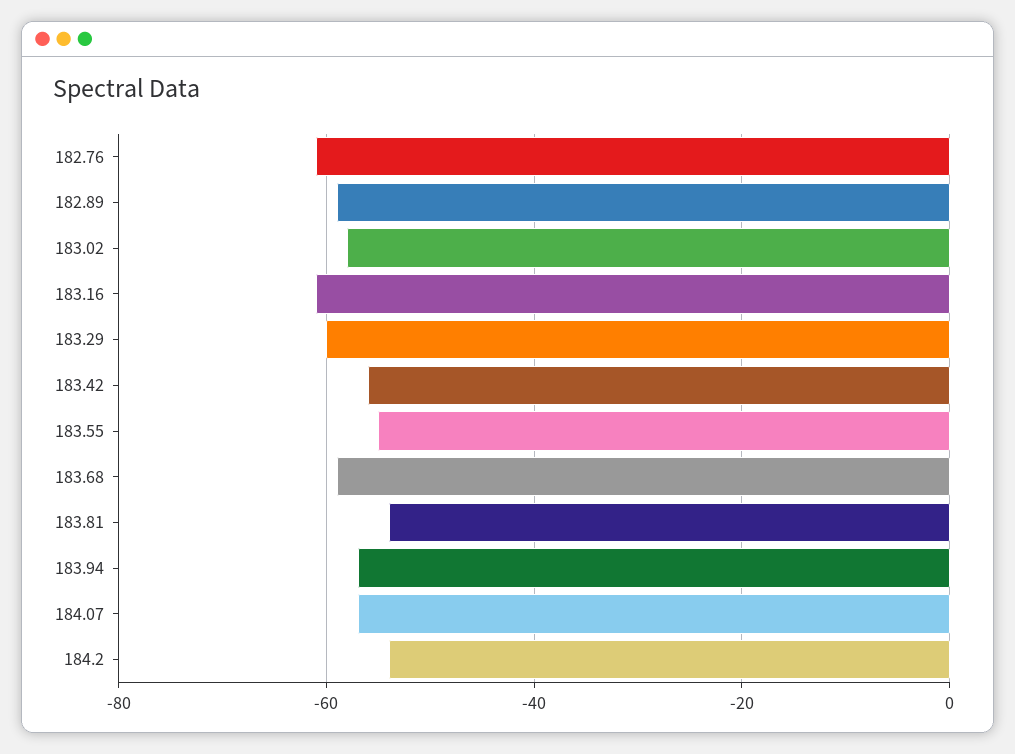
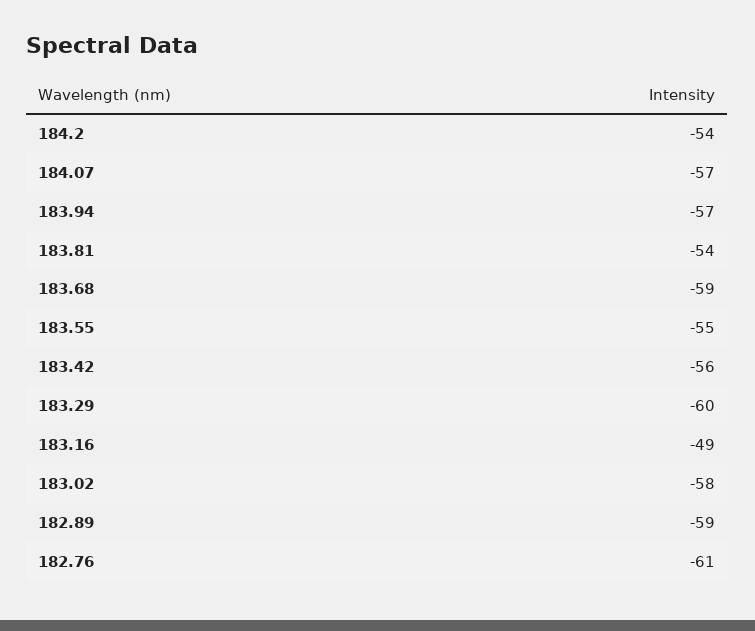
183.16: -60 -> -49

